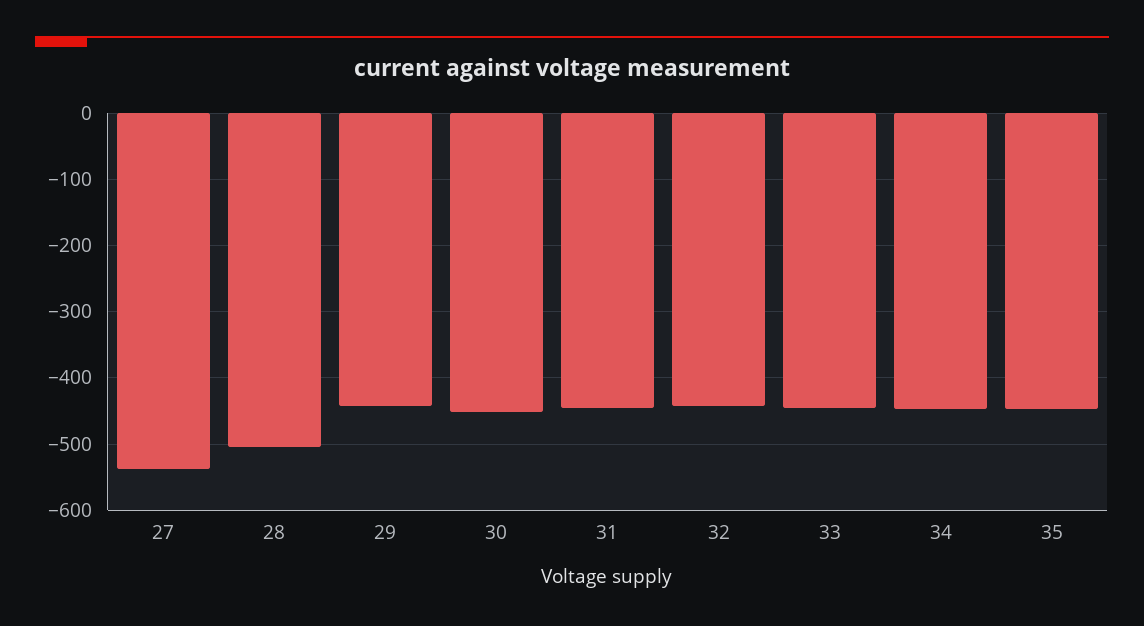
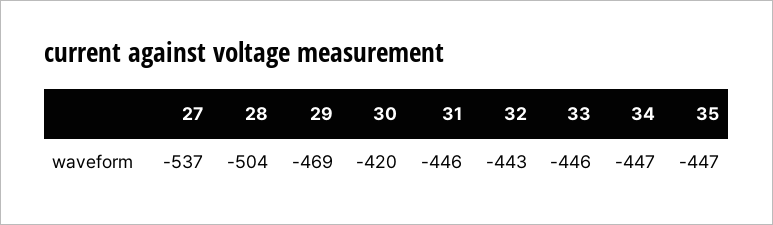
29: -440 -> -469
30: -450 -> -420

